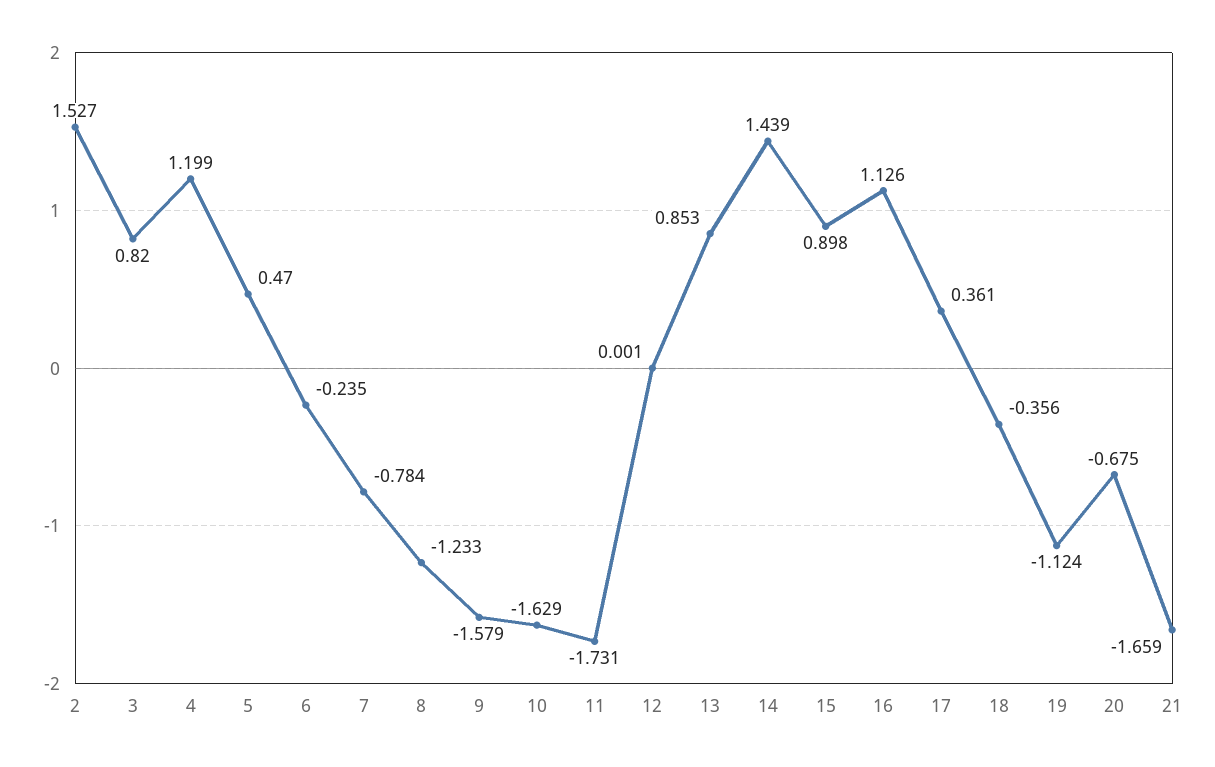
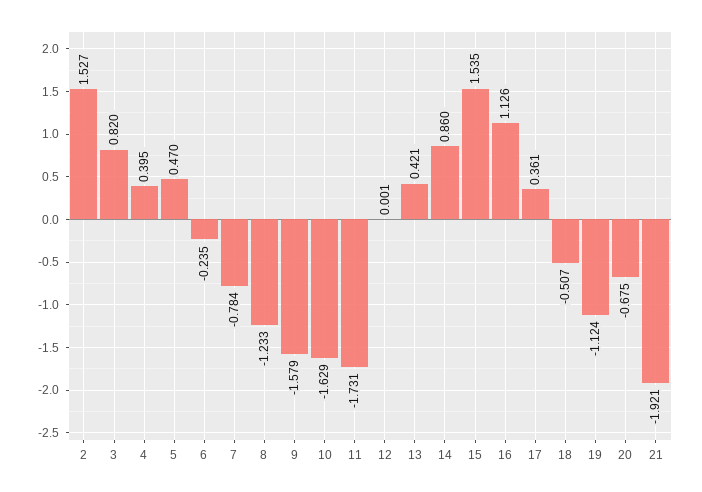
4: 1.199 -> 0.395
13: 0.853 -> 0.421
14: 1.439 -> 0.86
15: 0.898 -> 1.535
18: -0.356 -> -0.507
21: -1.659 -> -1.921

